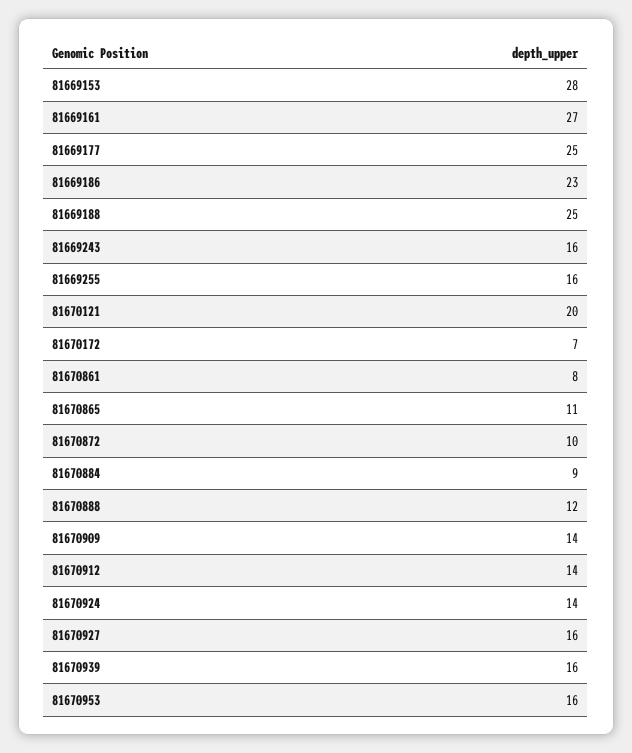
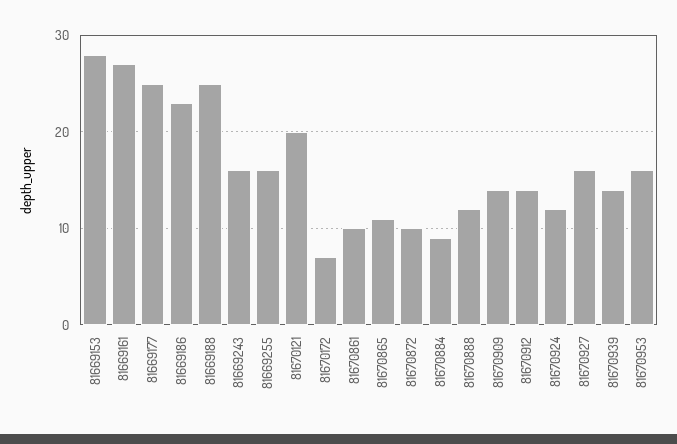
81670861: 8 -> 10
81670924: 14 -> 12
81670939: 16 -> 14

